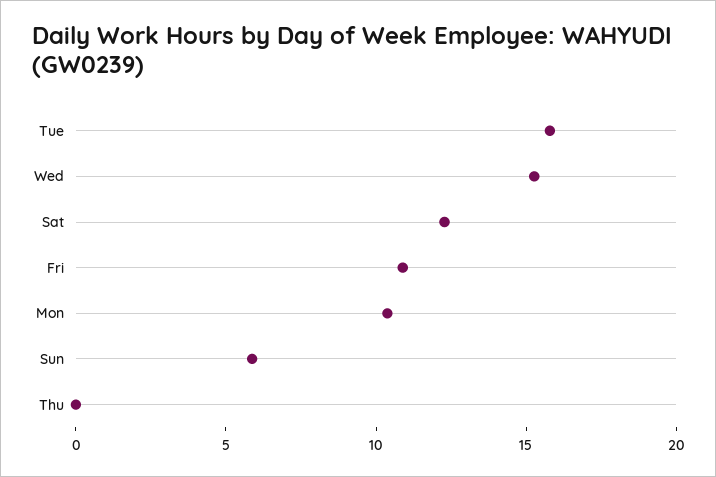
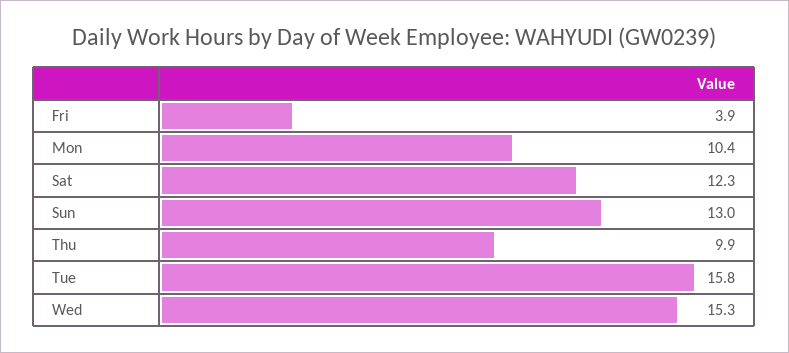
Fri: 11 -> 3.9
Sun: 6 -> 13
Thu: 0 -> 9.9

